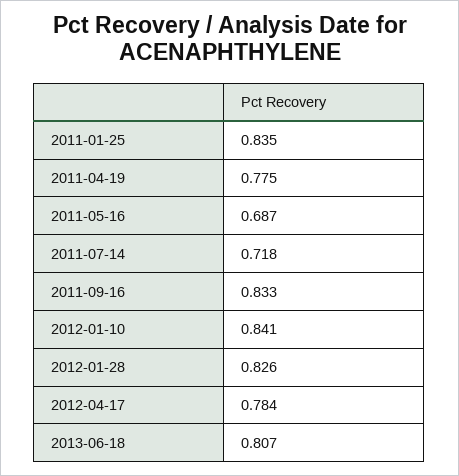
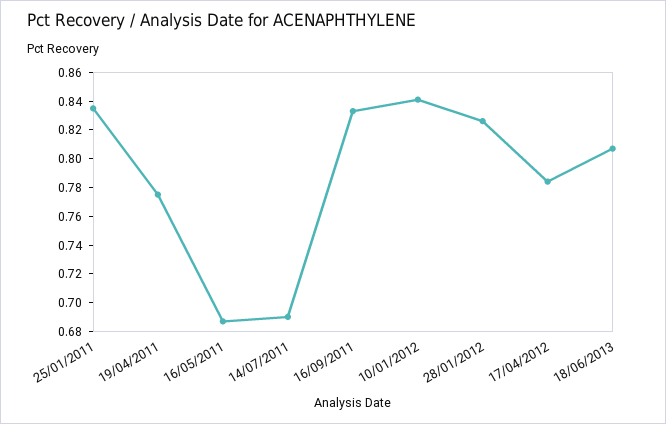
2011-07-14: 0.718 -> 0.69

